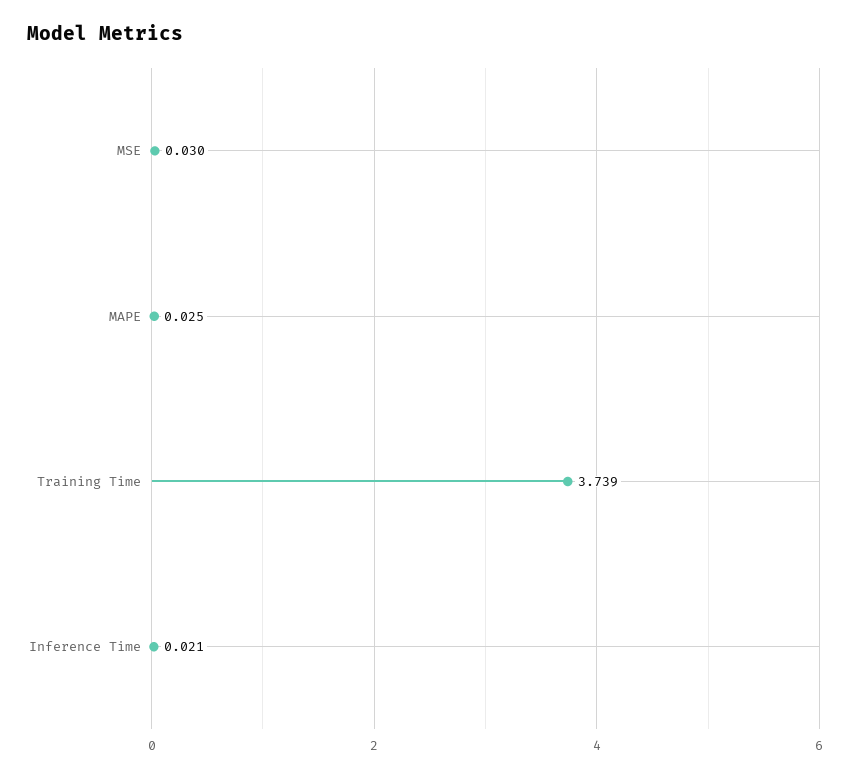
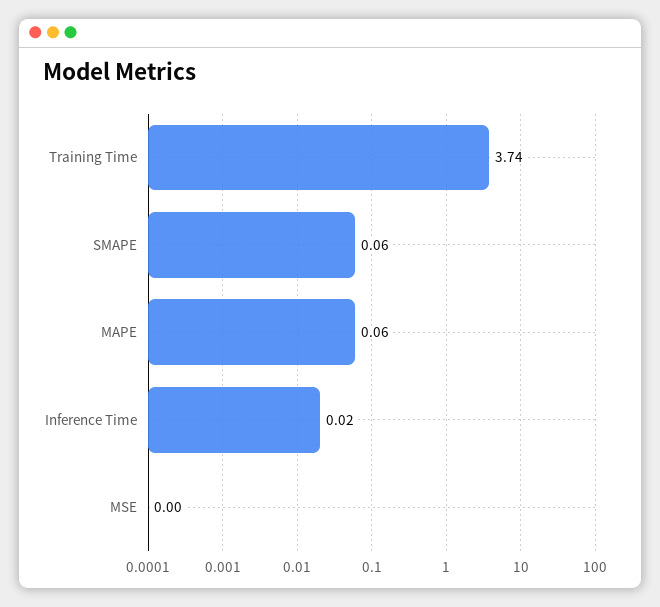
MSE: 0.03 -> 0
MAPE: 0.025 -> 0.06
SMAPE: none -> 0.06

